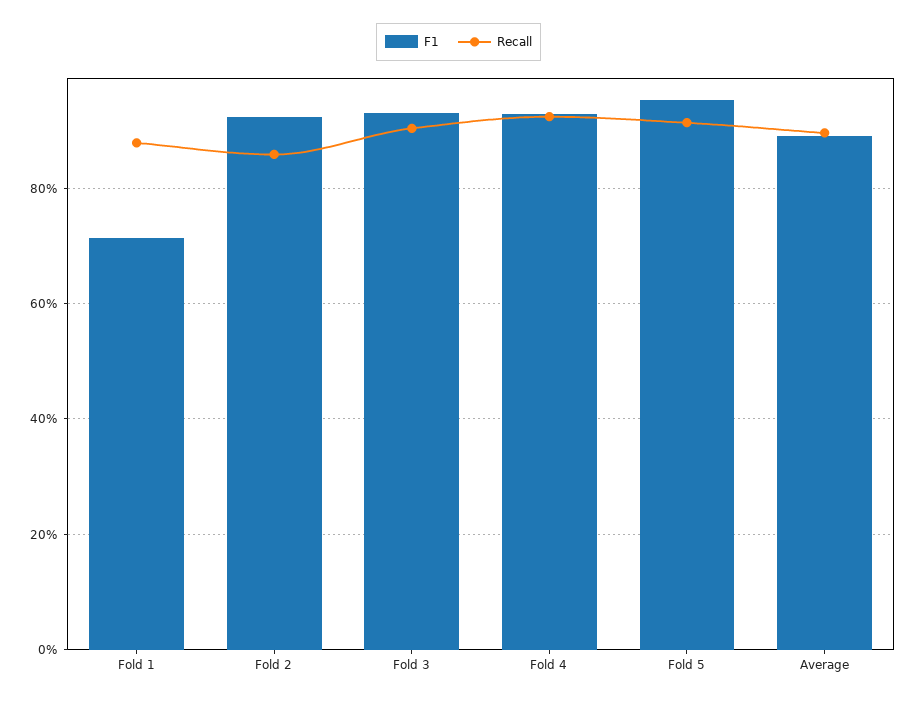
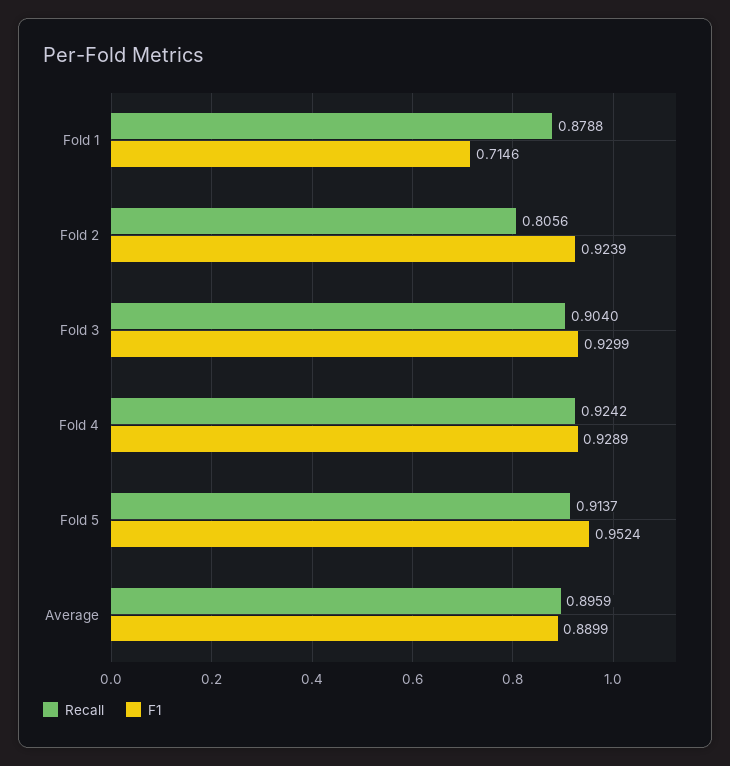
Recall, Fold 2: 0.86 -> 0.8056

